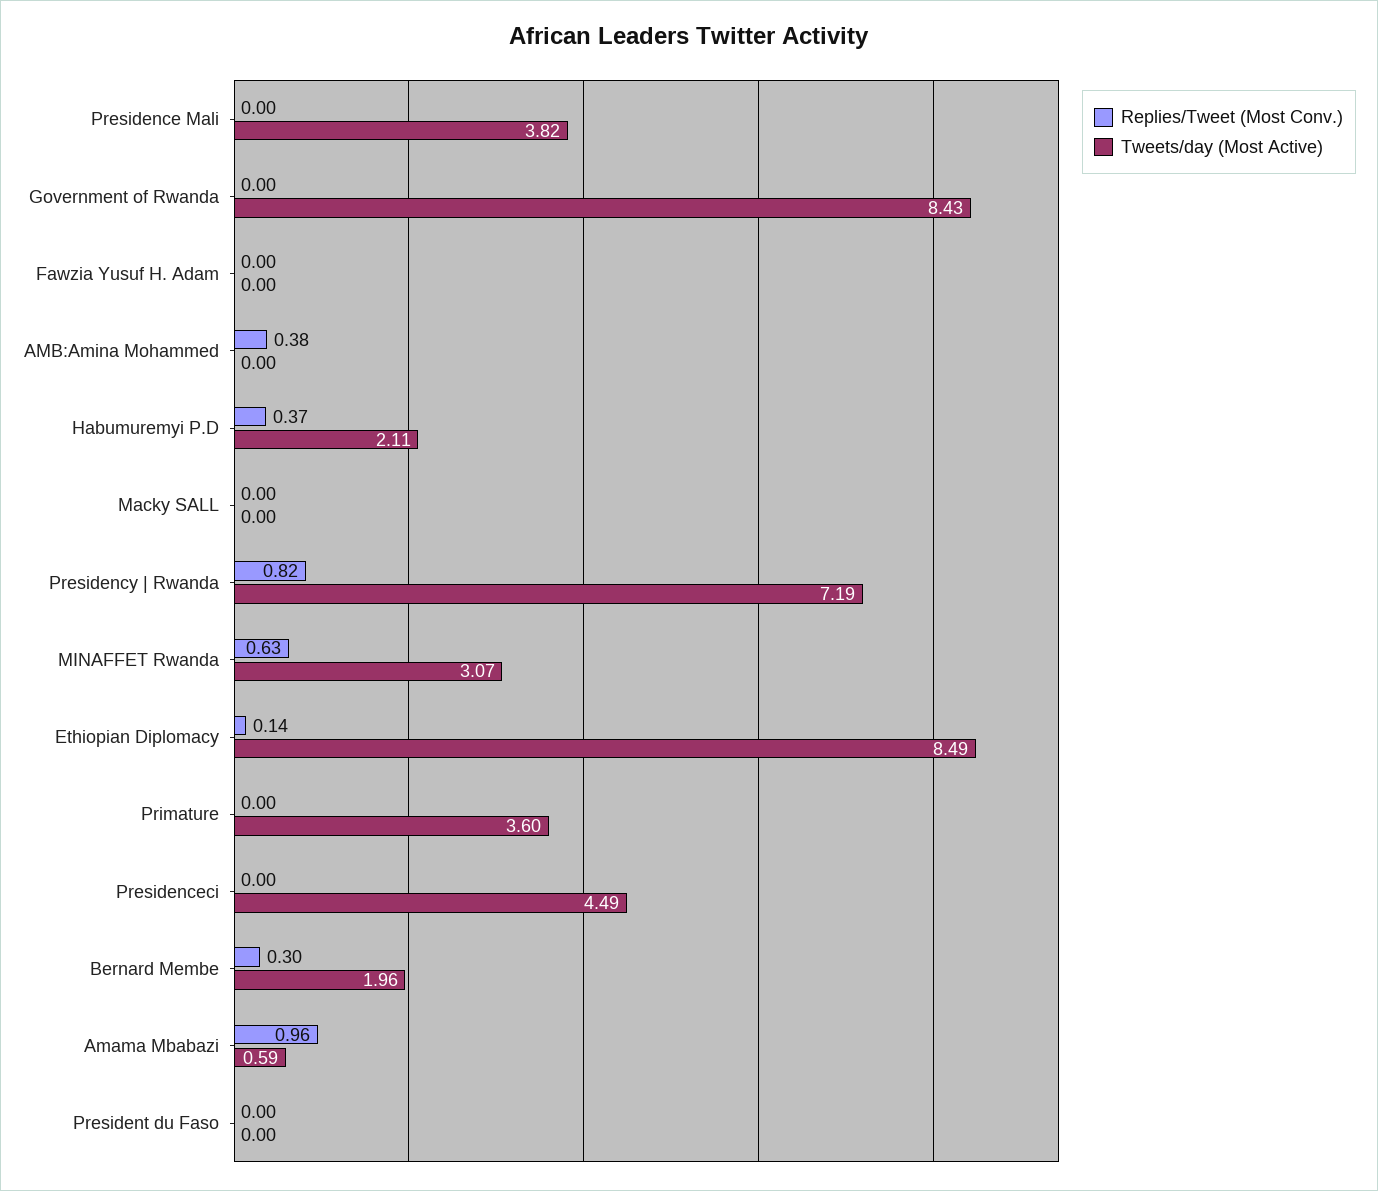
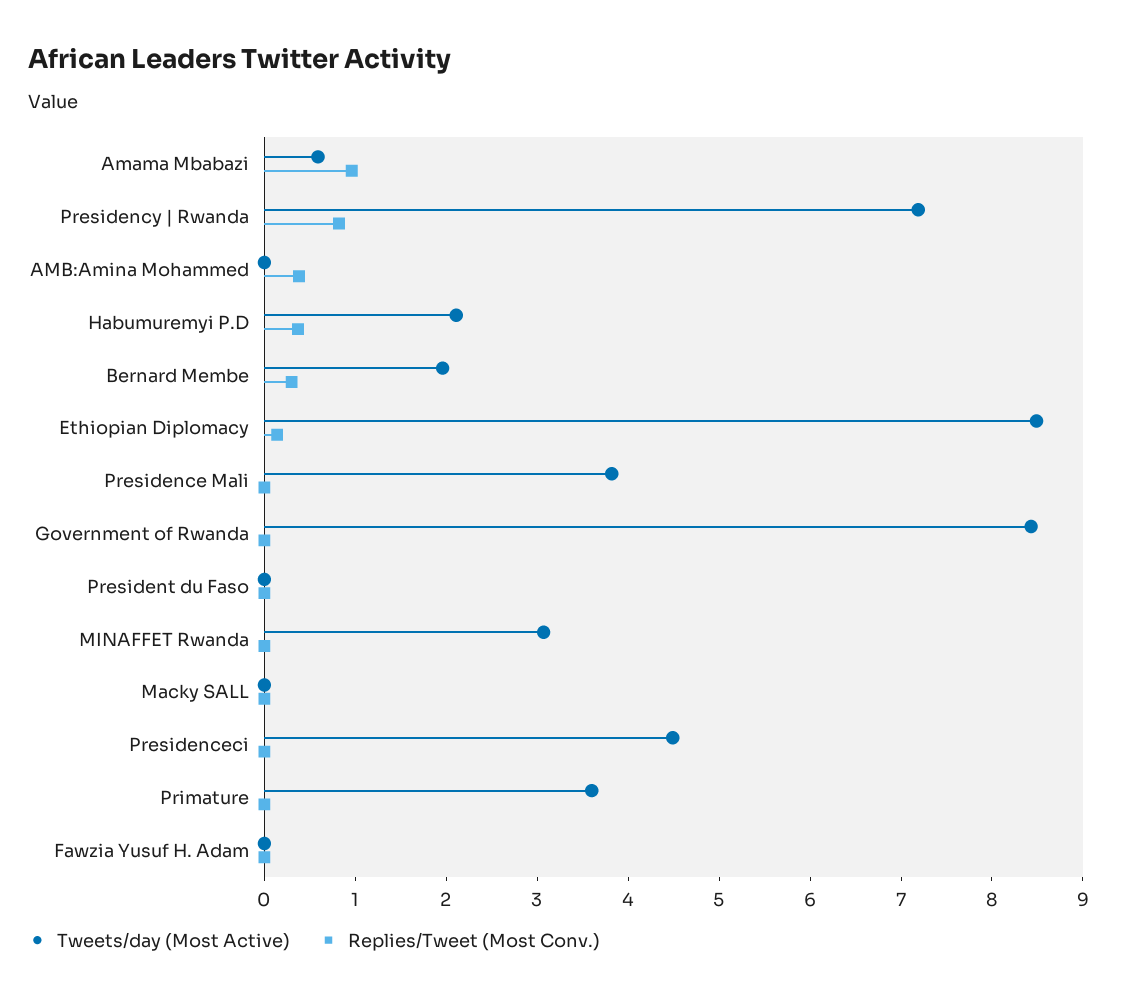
Replies/Tweet (Most Conv.), MINAFFET Rwanda: 0.63 -> 0

